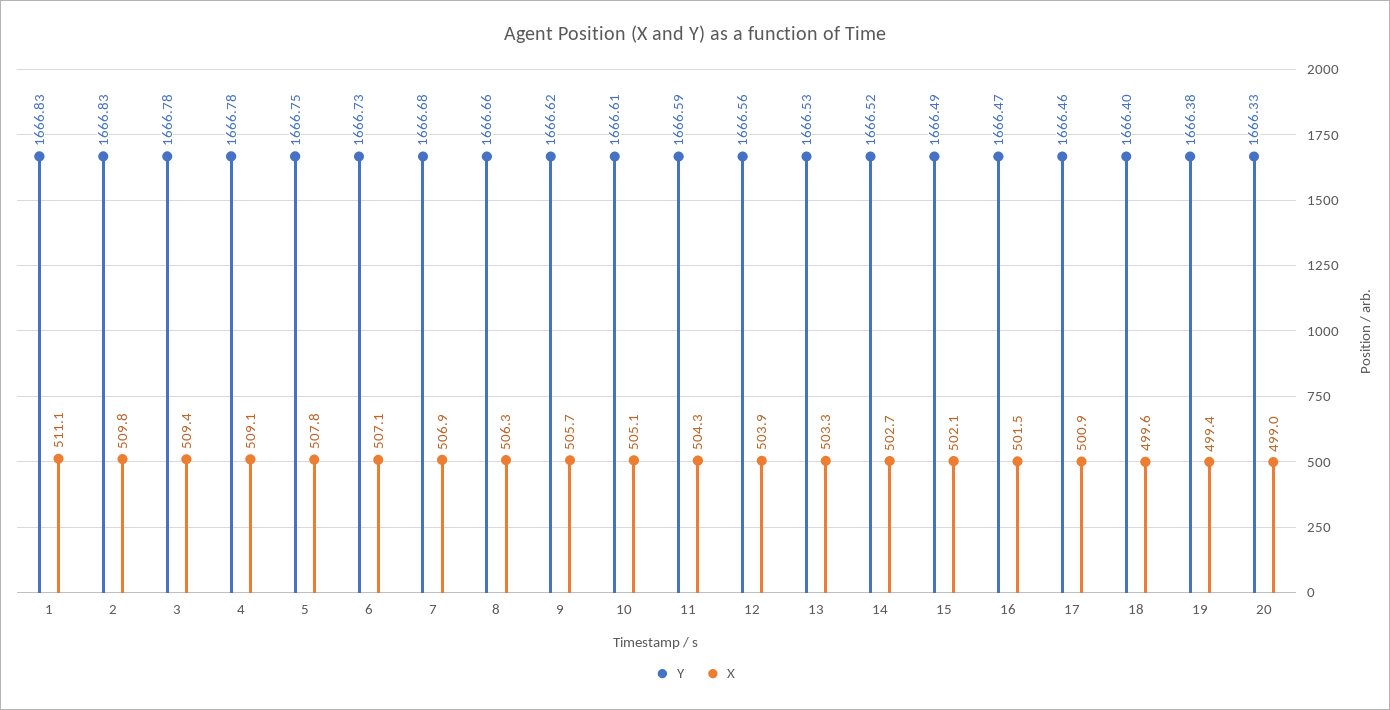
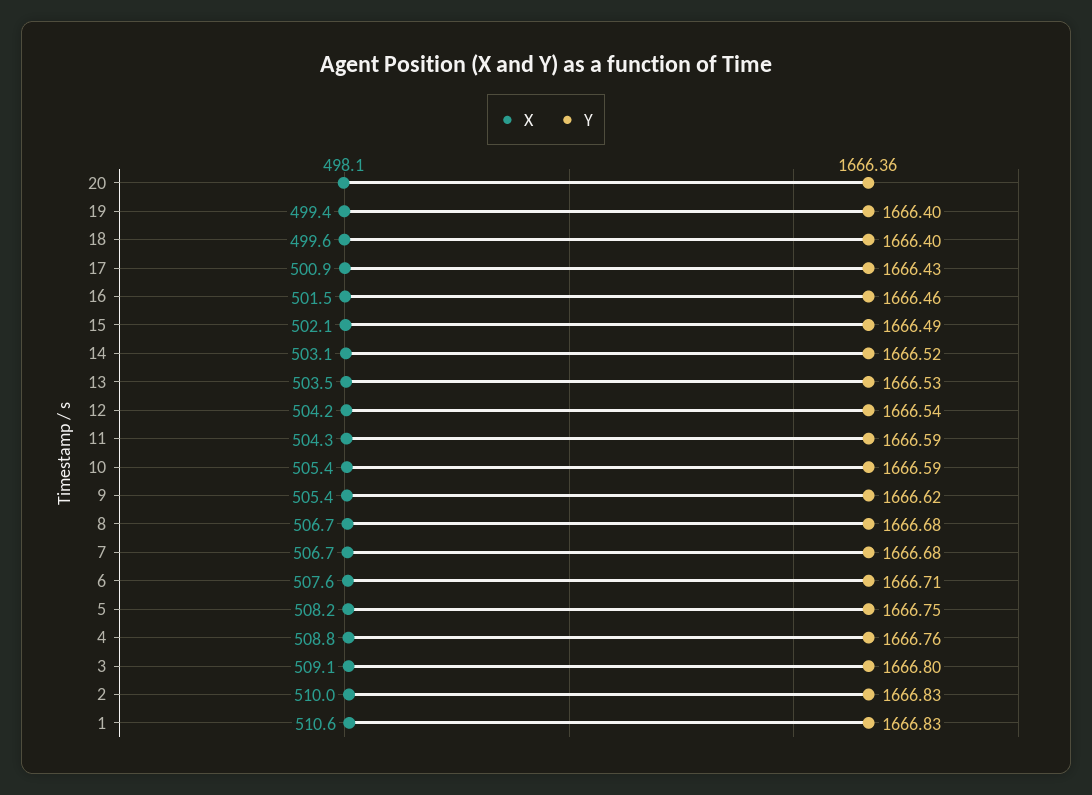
X, 1: 511.1 -> 510.6
X, 2: 509.8 -> 510
Y, 3: 1666.78 -> 1666.8
X, 3: 509.4 -> 509.1
Y, 4: 1666.78 -> 1666.76
X, 4: 509.1 -> 508.8
X, 5: 507.8 -> 508.2
Y, 6: 1666.73 -> 1666.71
X, 6: 507.1 -> 507.6
X, 7: 506.9 -> 506.7
Y, 8: 1666.66 -> 1666.68
X, 8: 506.3 -> 506.7
X, 9: 505.7 -> 505.4
Y, 10: 1666.61 -> 1666.59
X, 10: 505.1 -> 505.4
Y, 12: 1666.56 -> 1666.54
X, 12: 503.9 -> 504.2
X, 13: 503.3 -> 503.5
X, 14: 502.7 -> 503.1
Y, 16: 1666.47 -> 1666.46
Y, 17: 1666.46 -> 1666.43
Y, 19: 1666.38 -> 1666.4
Y, 20: 1666.33 -> 1666.36
X, 20: 499 -> 498.1

